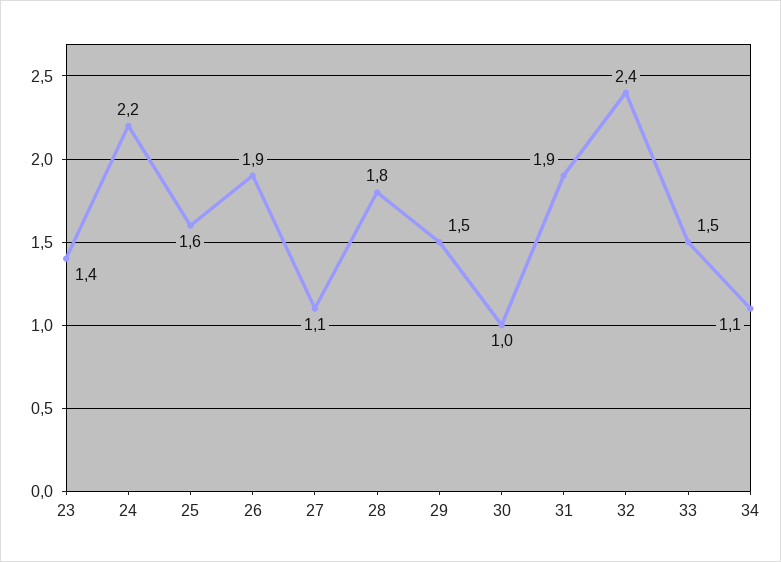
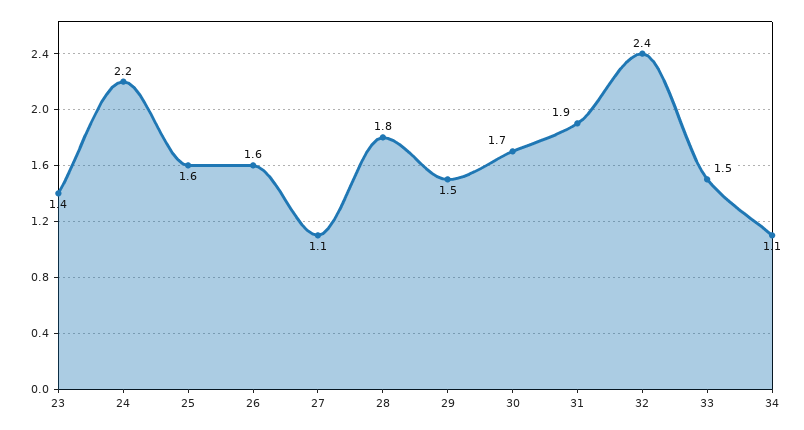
26: 1.9 -> 1.6
30: 1 -> 1.7

